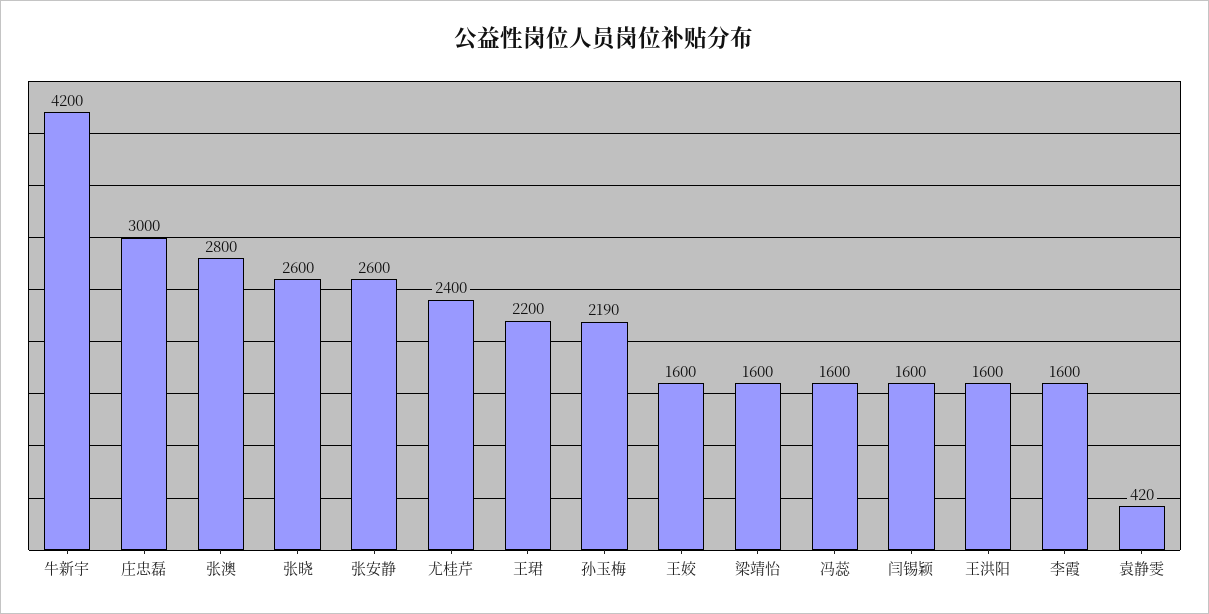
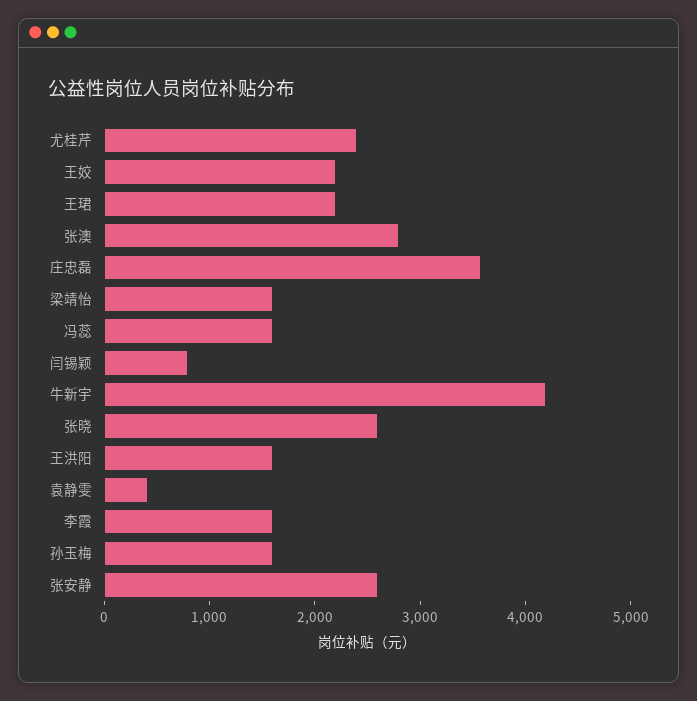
庄忠磊: 3000 -> 3600
孙玉梅: 2190 -> 1600
王姣: 1600 -> 2200
闫锡颖: 1600 -> 800

